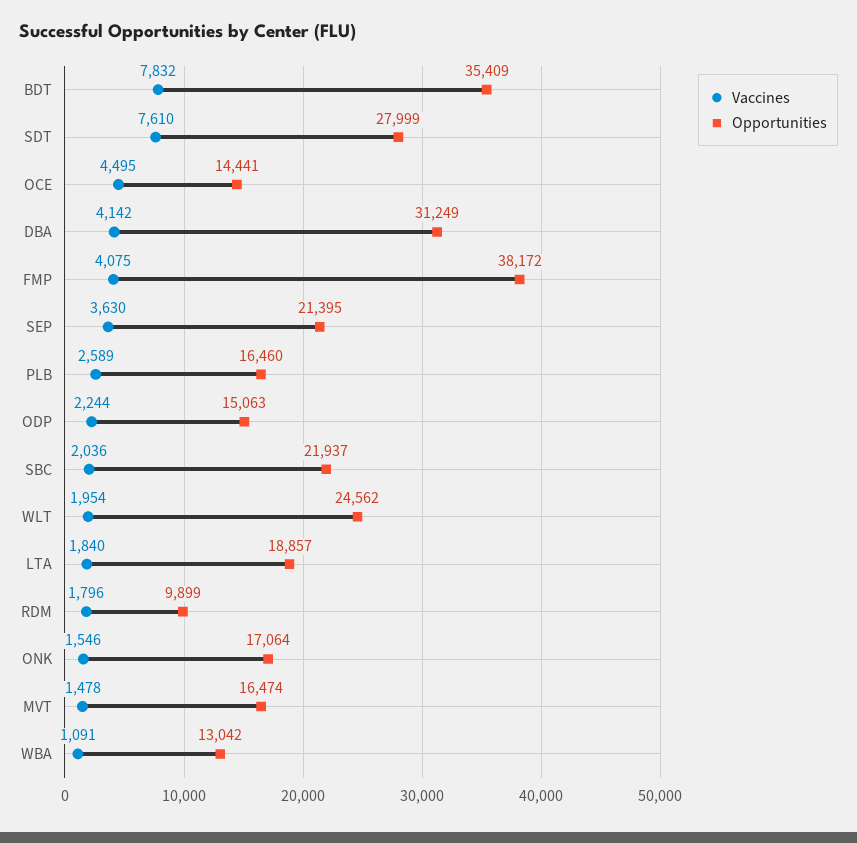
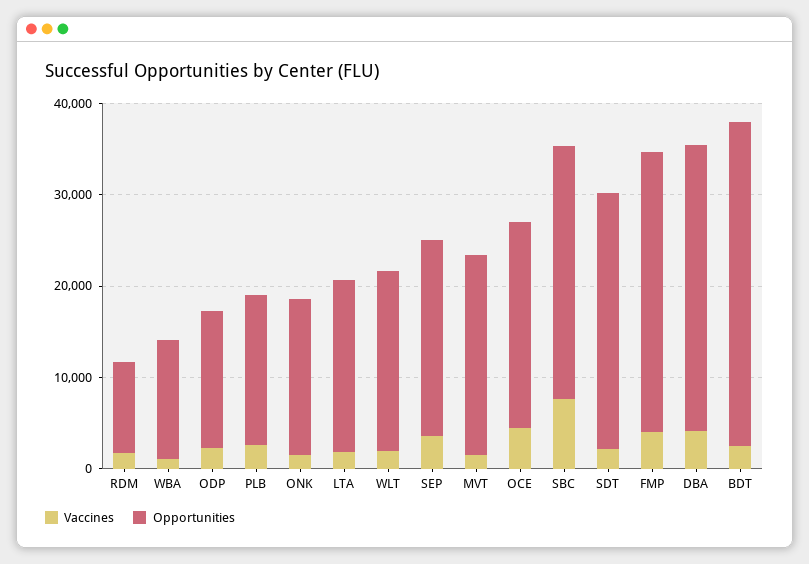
Vaccines, BDT: 7832 -> 2000
Vaccines, SDT: 7610 -> 2000
Opportunities, OCE: 14441 -> 22000
Opportunities, FMP: 38172 -> 30000
Vaccines, SBC: 2036 -> 8000
Opportunities, SBC: 21937 -> 28000
Opportunities, WLT: 24562 -> 20000
Opportunities, MVT: 16474 -> 22000

